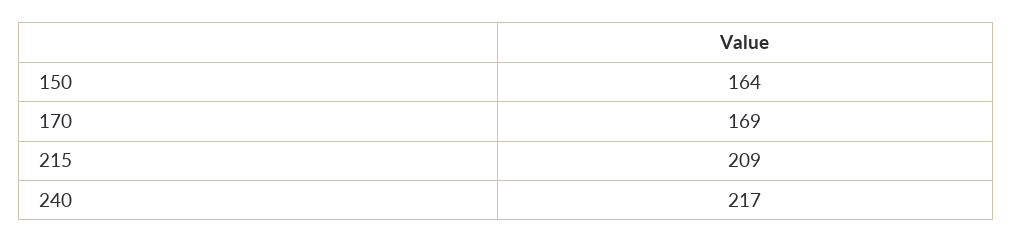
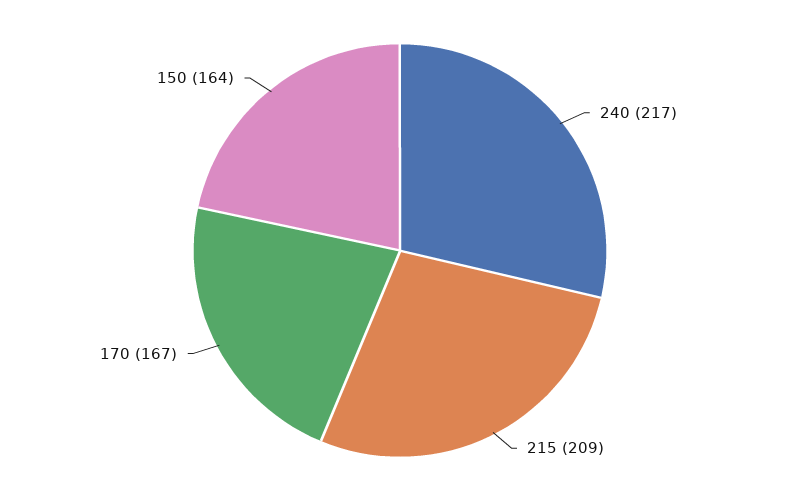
170: 169 -> 167

